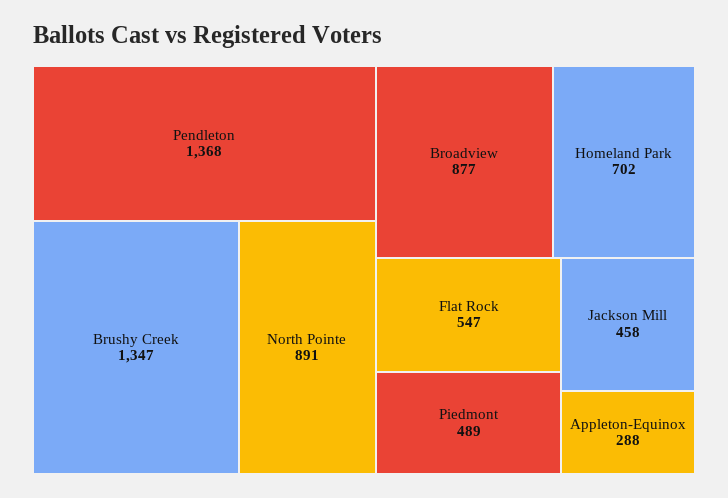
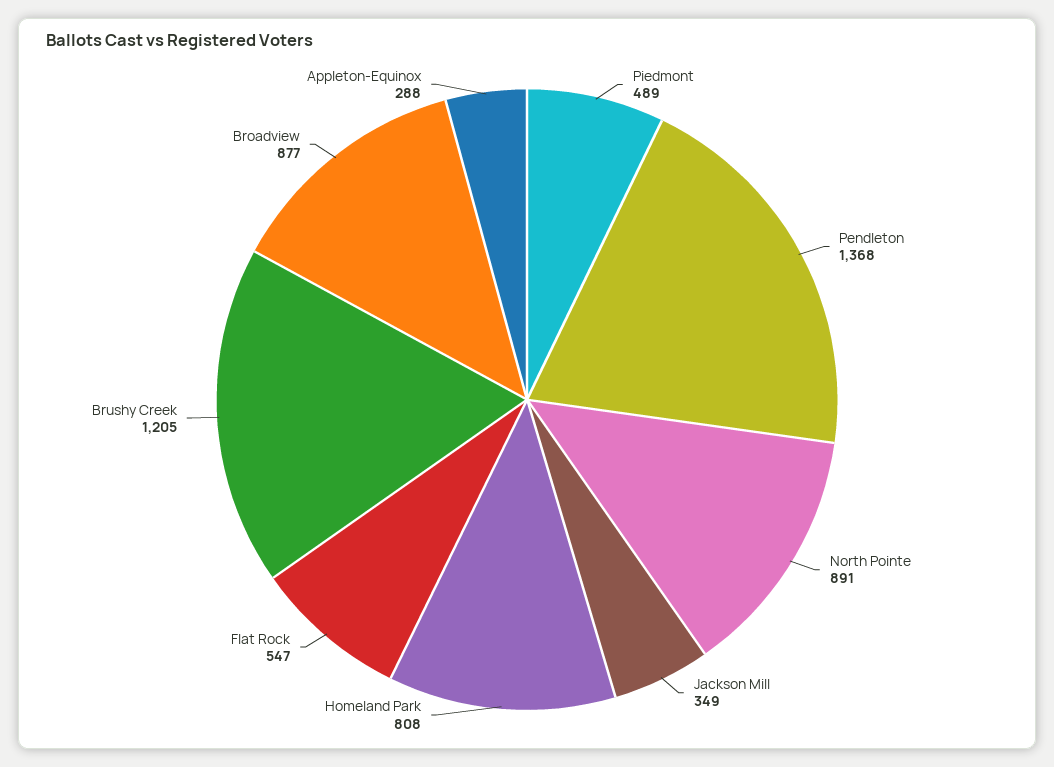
Brushy Creek: 1347 -> 1205
Homeland Park: 702 -> 808
Jackson Mill: 458 -> 349

